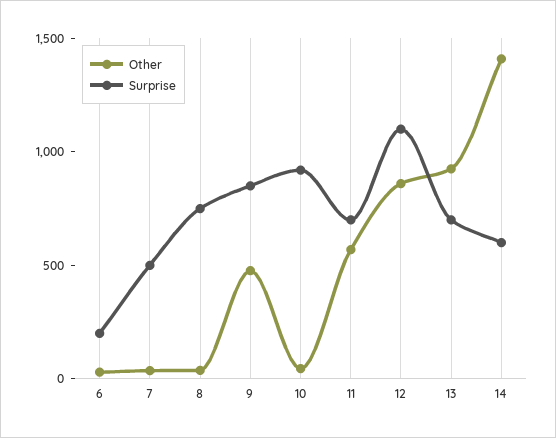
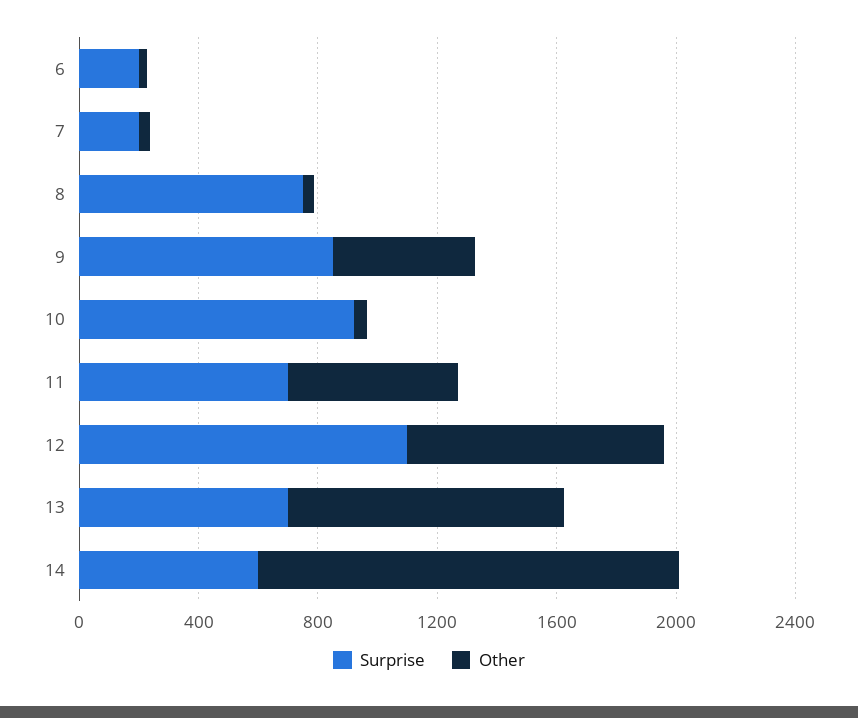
Surprise, 7: 500 -> 200

